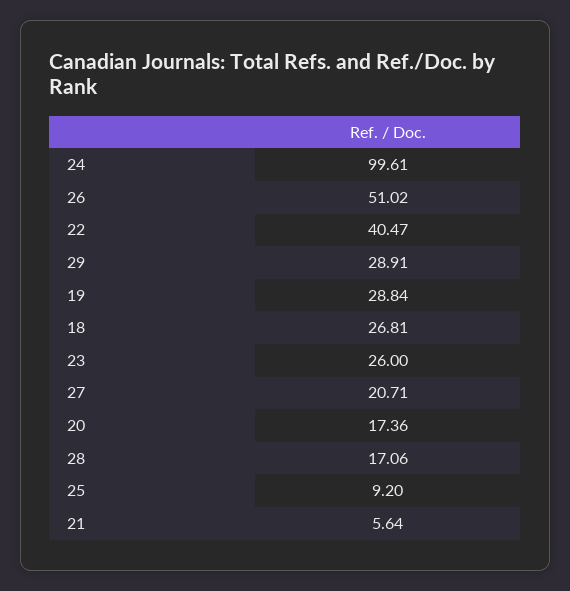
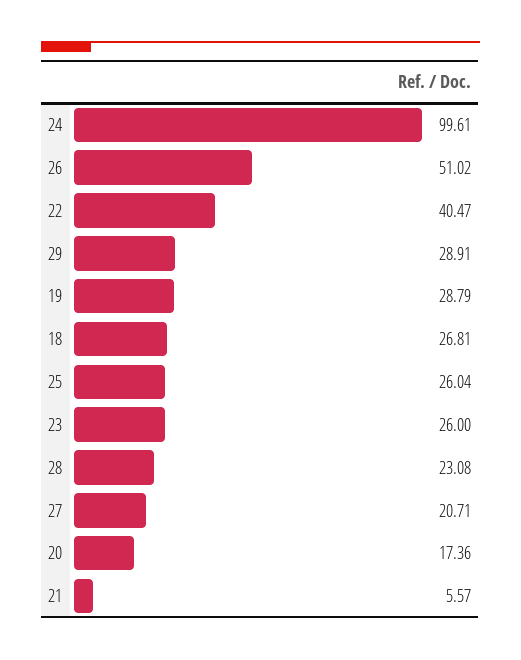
19: 28.84 -> 28.79
28: 17.06 -> 23.08
25: 9.2 -> 26.04
21: 5.64 -> 5.57

